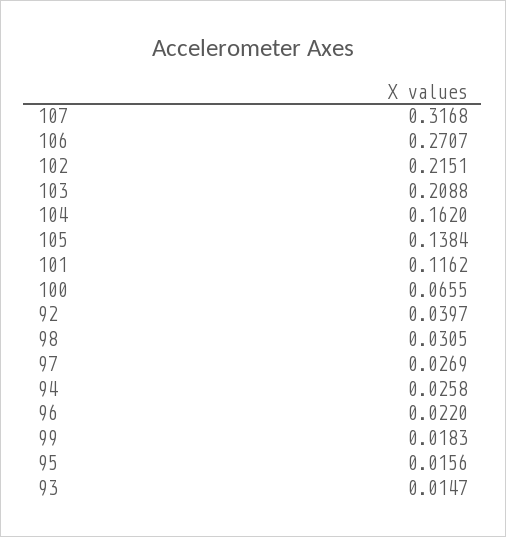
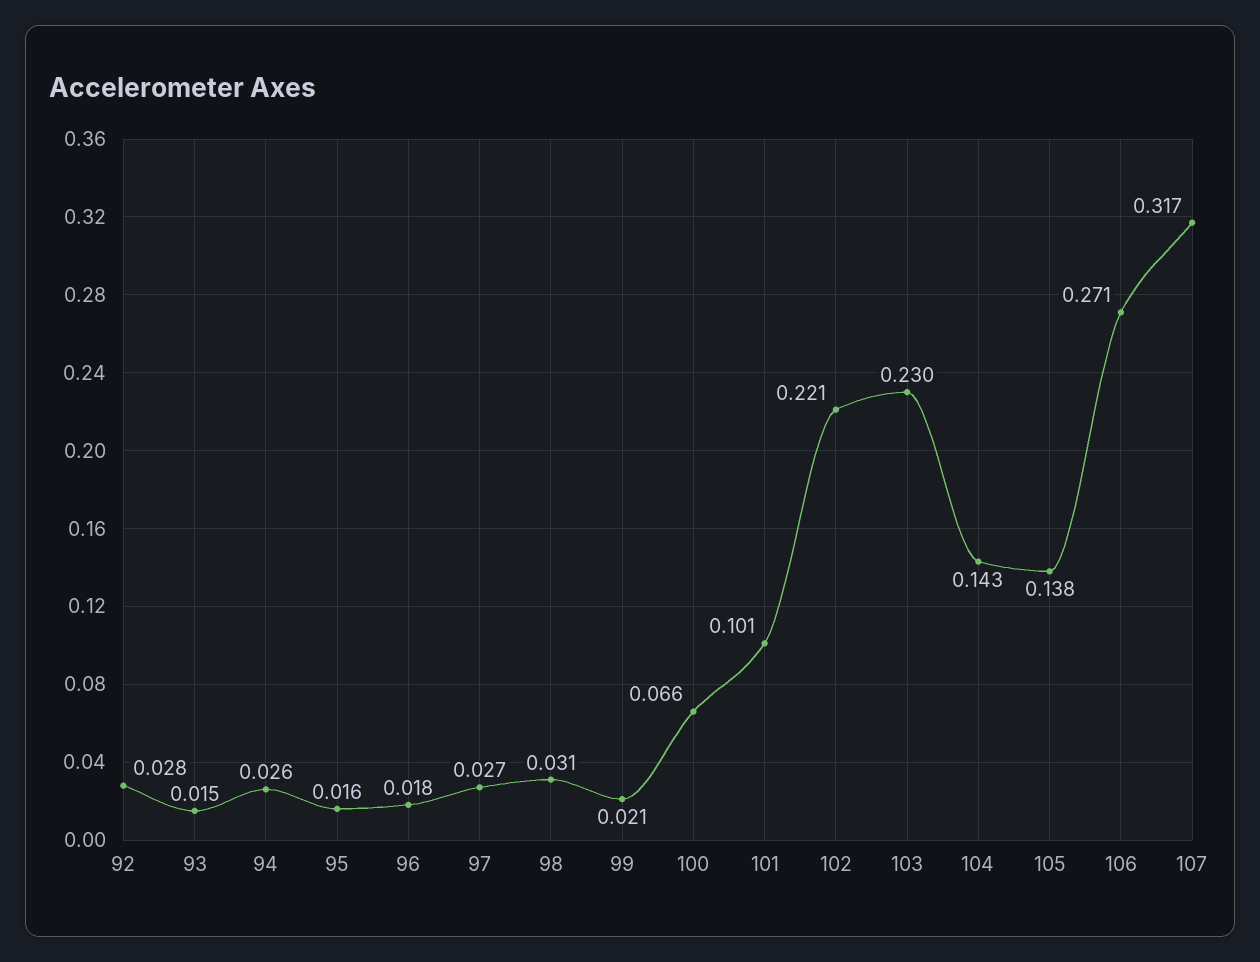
102: 0.2151 -> 0.221
103: 0.2088 -> 0.23
104: 0.162 -> 0.143
101: 0.1162 -> 0.101
92: 0.0397 -> 0.028
96: 0.022 -> 0.018
99: 0.0183 -> 0.021

